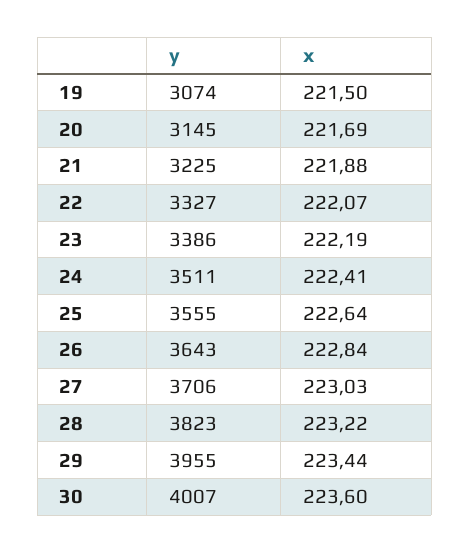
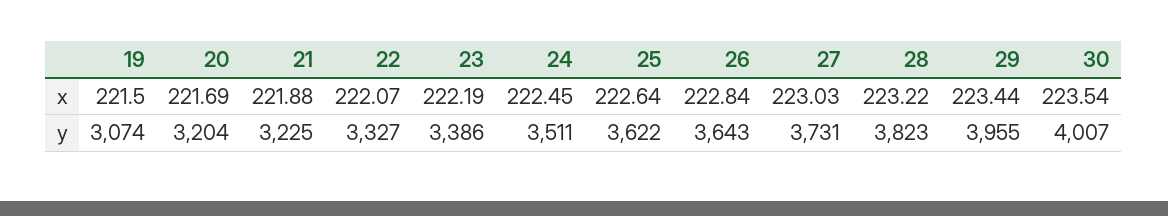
y, 20: 3145 -> 3204
x, 24: 222.41 -> 222.45
y, 25: 3555 -> 3622
y, 27: 3706 -> 3731
x, 30: 223.6 -> 223.54

